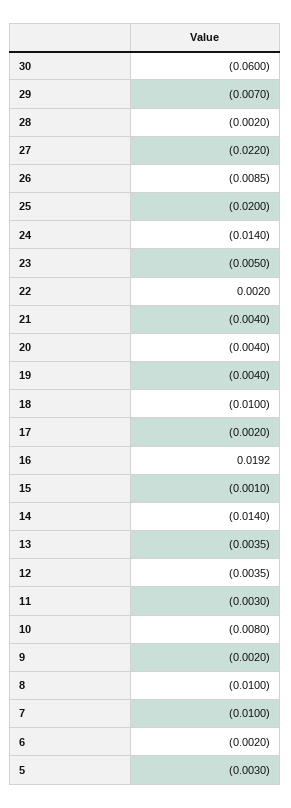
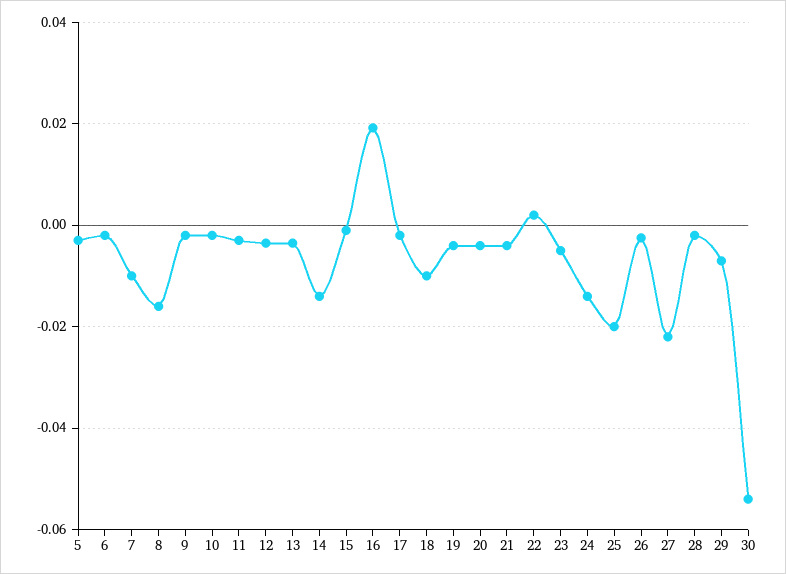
30: -0.06 -> -0.054
26: -0.0085 -> -0.002
10: -0.008 -> -0.002
8: -0.01 -> -0.016

